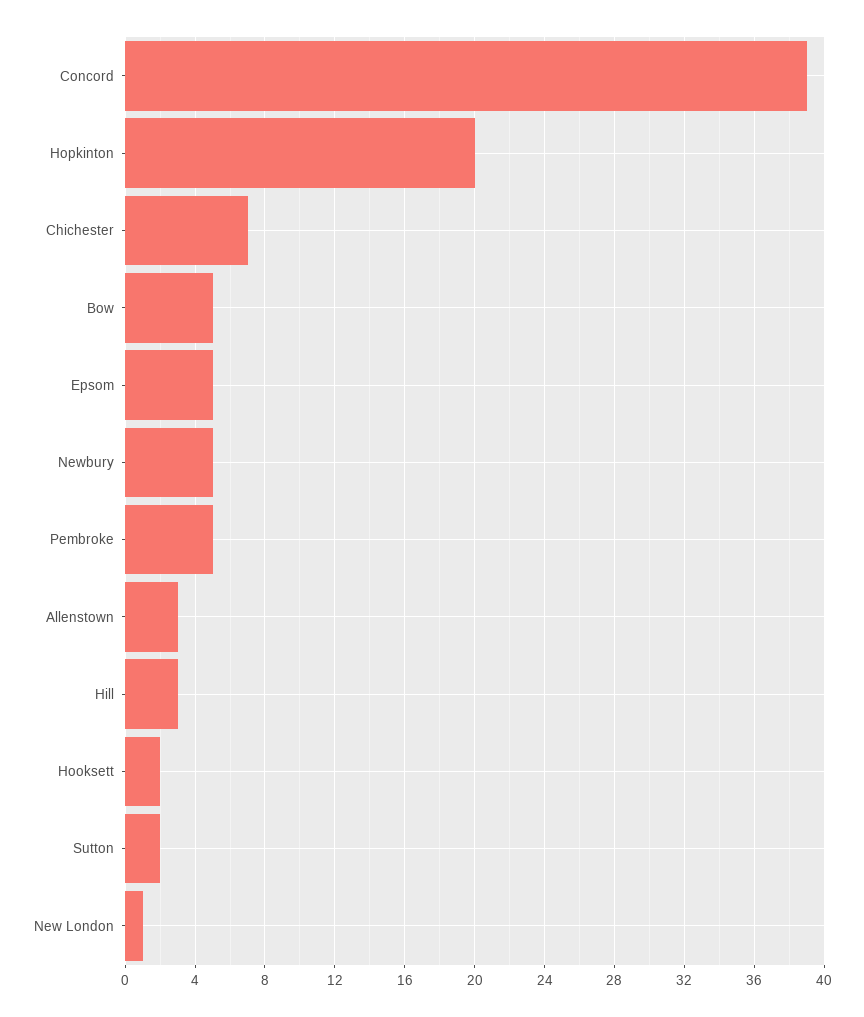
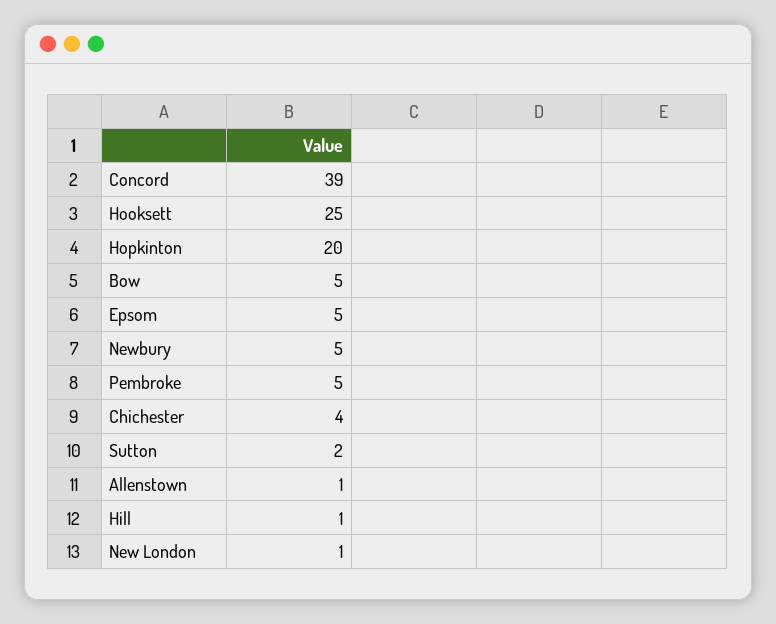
Chichester: 7 -> 4
Allenstown: 3 -> 1
Hill: 3 -> 1
Hooksett: 2 -> 25

